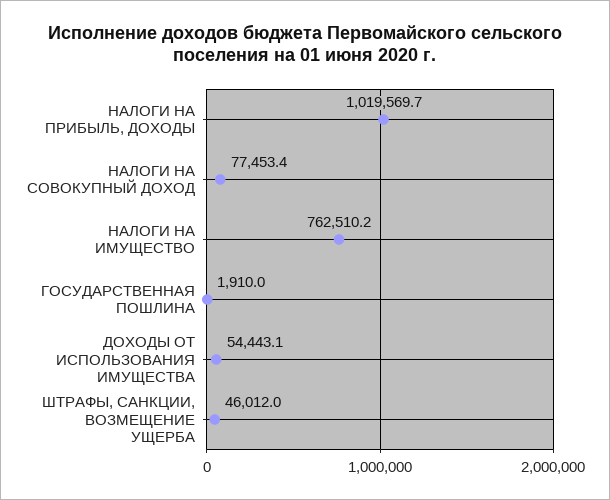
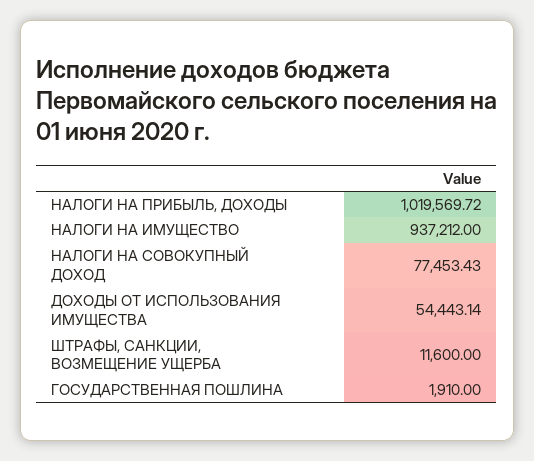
НАЛОГИ НА ИМУЩЕСТВО: 762510.2 -> 937212
ШТРАФЫ, САНКЦИИ, ВОЗМЕЩЕНИЕ УЩЕРБА: 46012 -> 11600

